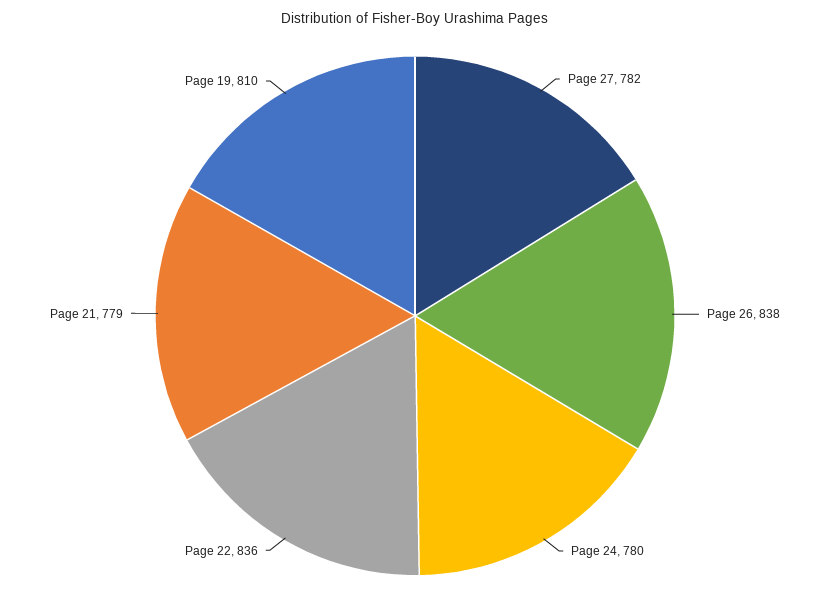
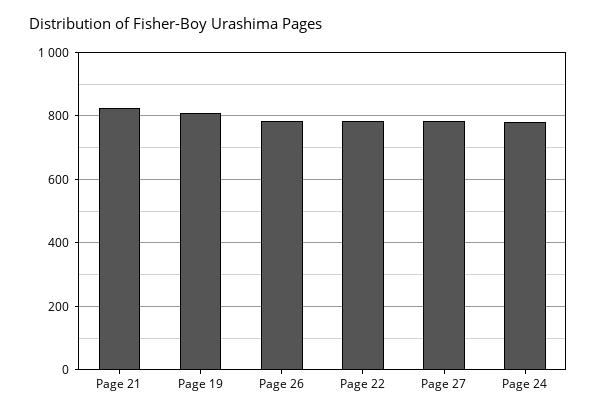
Page 26: 838 -> 780
Page 22: 836 -> 780
Page 21: 779 -> 820

